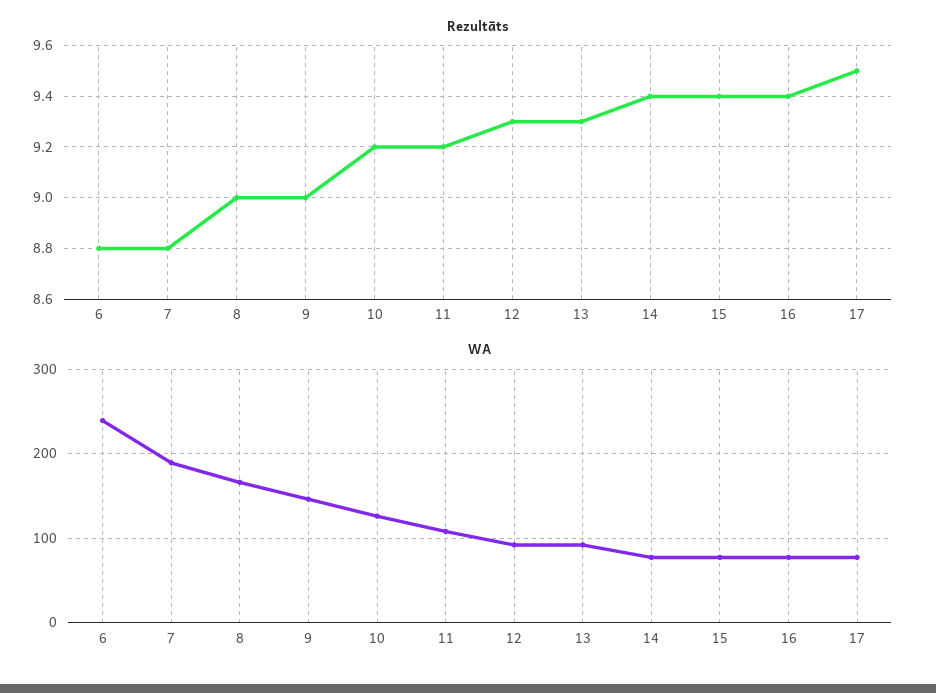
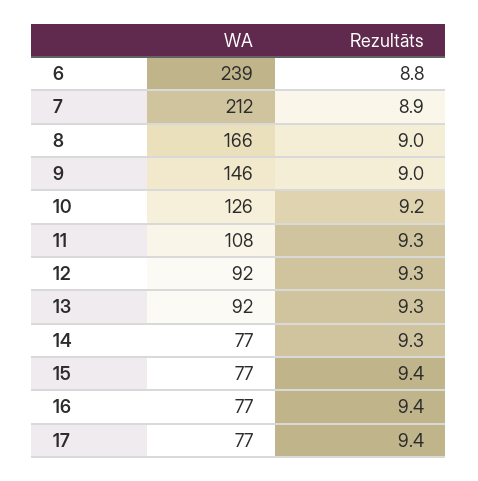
Rezultāts, 7: 8.8 -> 8.9
Rezultāts, 11: 9.2 -> 9.3
Rezultāts, 14: 9.4 -> 9.3
Rezultāts, 17: 9.5 -> 9.4
WA, 7: 190 -> 212

